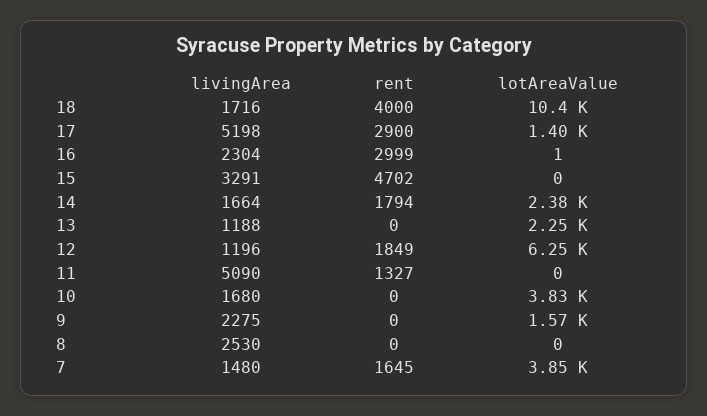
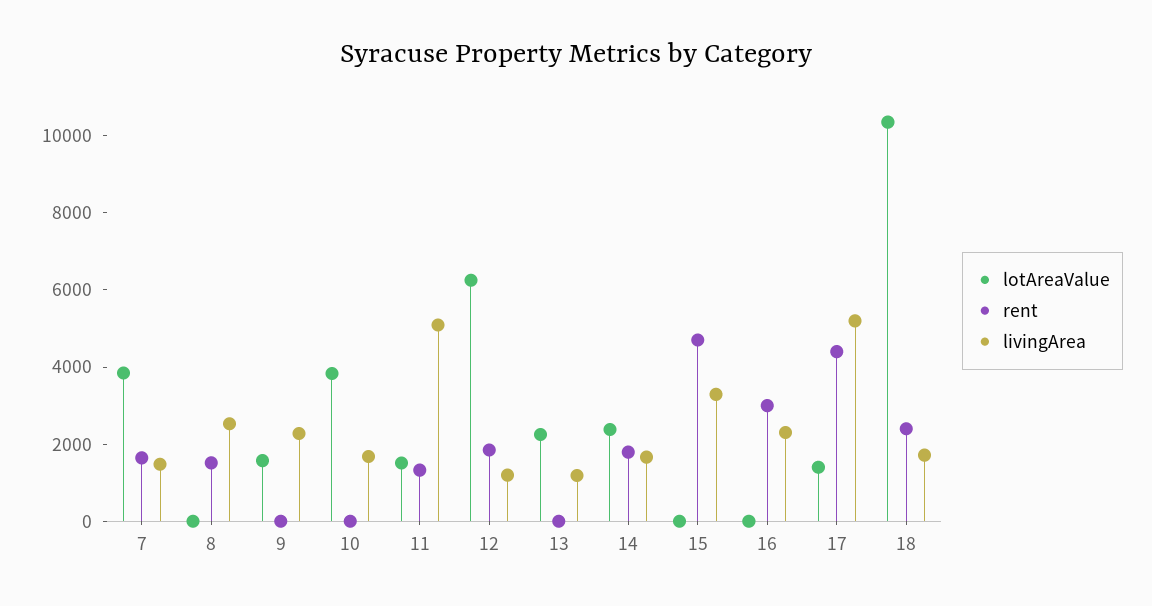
rent, 18: 4000 -> 2500
rent, 17: 2900 -> 4500
lotAreaValue, 11: 0 -> 1500
rent, 8: 0 -> 1500

